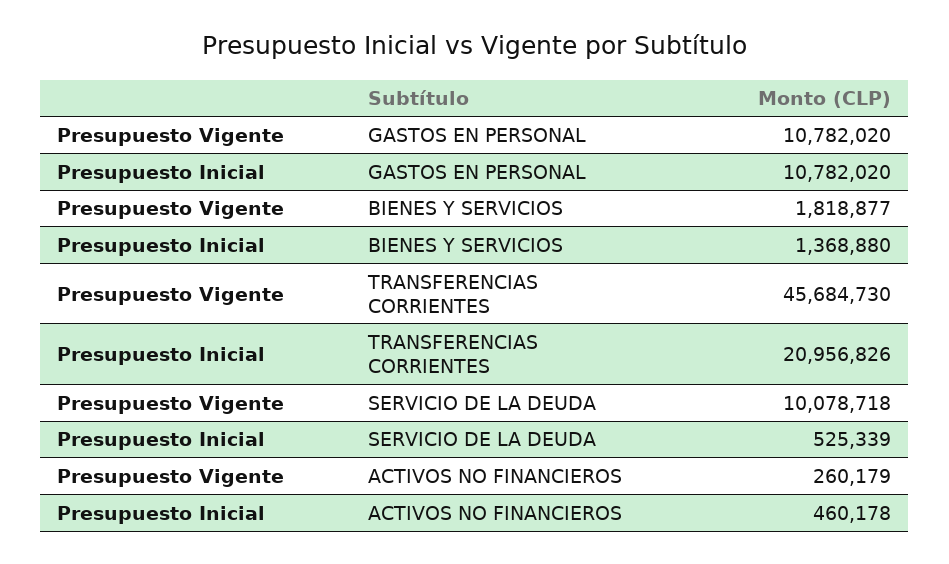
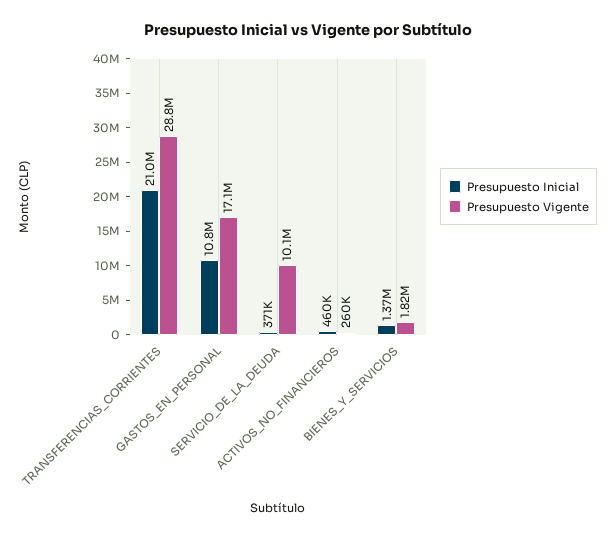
Presupuesto Vigente, GASTOS EN PERSONAL: 10782020 -> 17100000
Presupuesto Vigente, TRANSFERENCIAS CORRIENTES: 45684730 -> 28800000
Presupuesto Inicial, SERVICIO DE LA DEUDA: 525339 -> 371000

